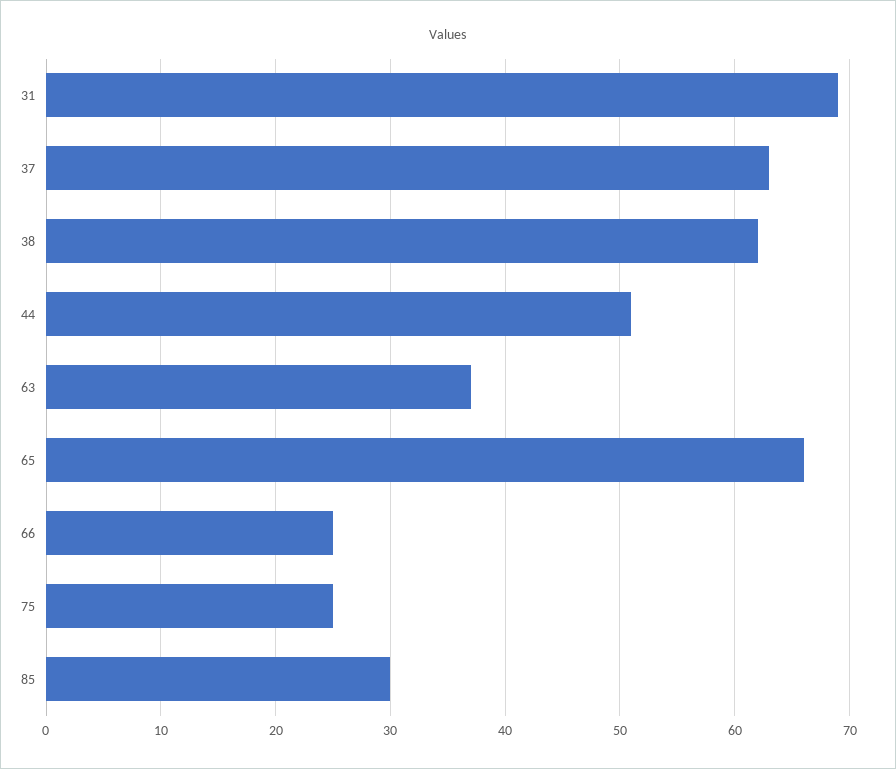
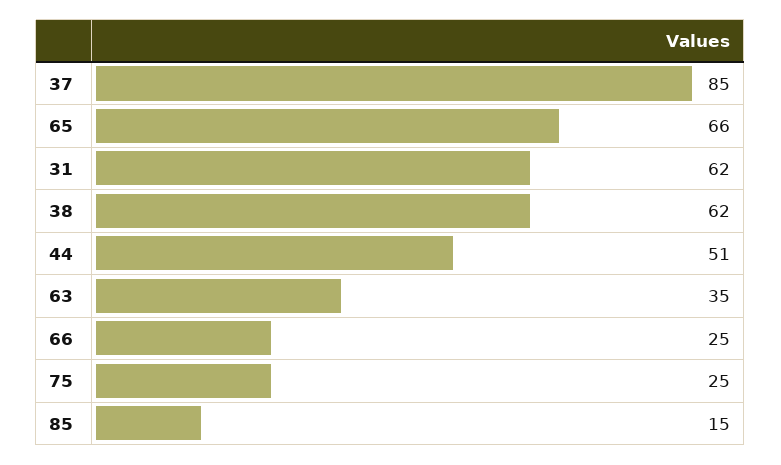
31: 69 -> 62
37: 63 -> 85
63: 37 -> 35
85: 30 -> 15

